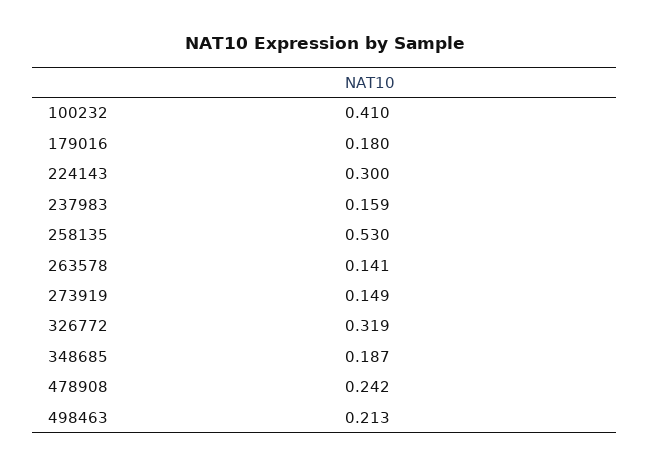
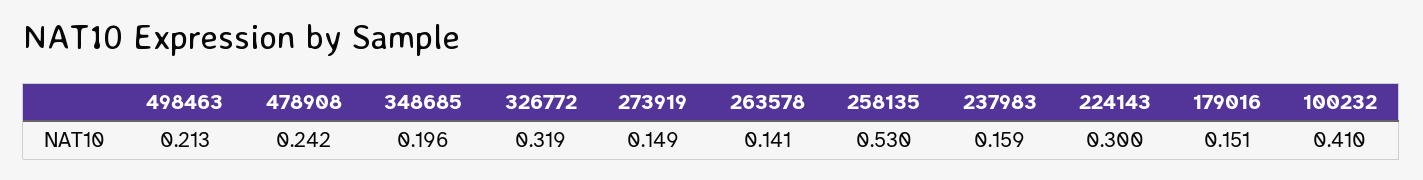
179016: 0.18 -> 0.151
348685: 0.187 -> 0.196

